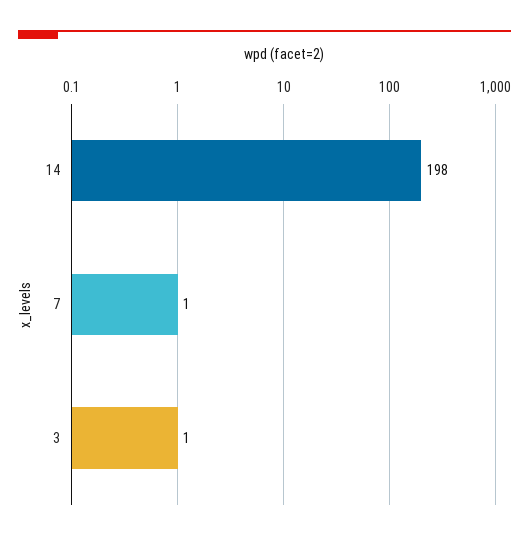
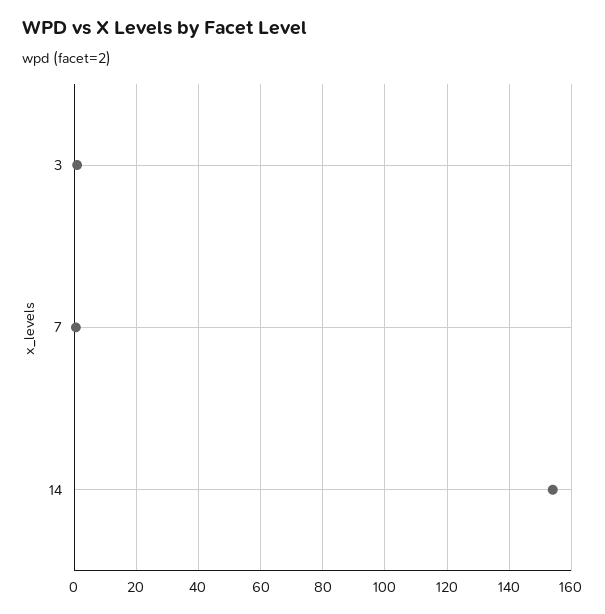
14: 198 -> 154

